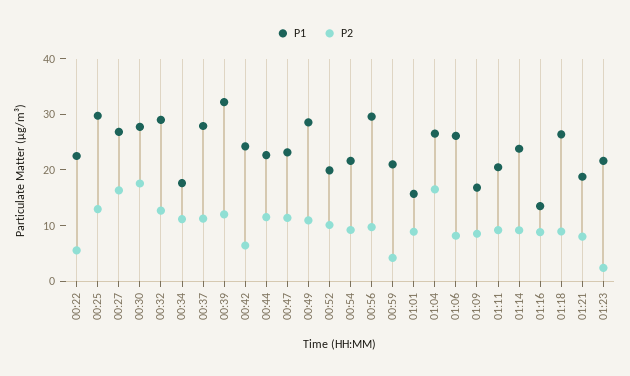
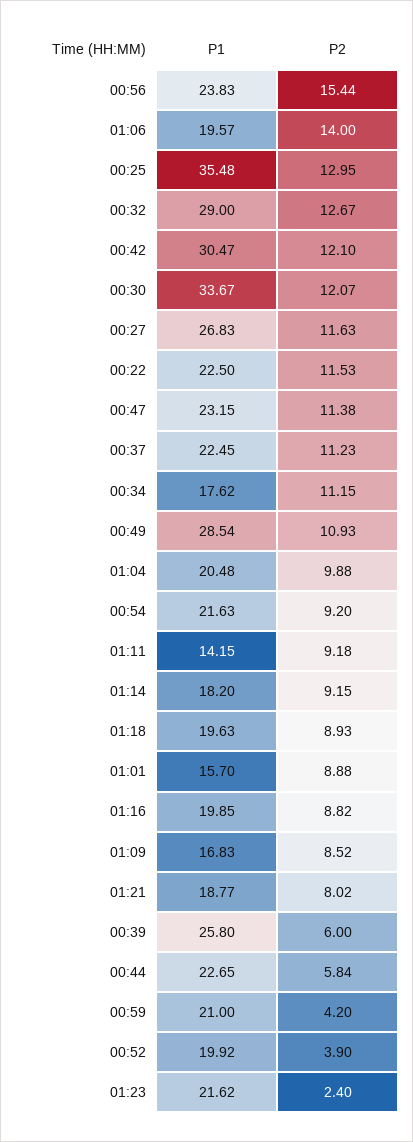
P2, 00:22: 6 -> 11.53
P1, 00:25: 30 -> 35.48
P2, 00:27: 16 -> 11.63
P1, 00:30: 28 -> 33.67
P2, 00:30: 18 -> 12.07
P1, 00:37: 28 -> 22.45
P1, 00:39: 32 -> 25.8
P2, 00:39: 12 -> 6
P1, 00:42: 24 -> 30.47
P2, 00:42: 6 -> 12.1
P2, 00:44: 12 -> 5.84
P2, 00:52: 10 -> 3.9
P1, 00:56: 30 -> 23.83
P2, 00:56: 10 -> 15.44
P1, 01:04: 26 -> 20.48
P2, 01:04: 16 -> 9.88
P1, 01:06: 26 -> 19.57
P2, 01:06: 8 -> 14
P1, 01:11: 20 -> 14.15
P1, 01:14: 24 -> 18.2
P1, 01:16: 14 -> 19.85
P1, 01:18: 26 -> 19.63

